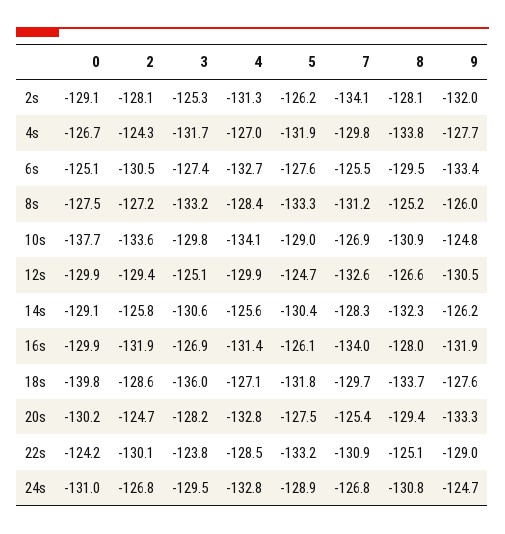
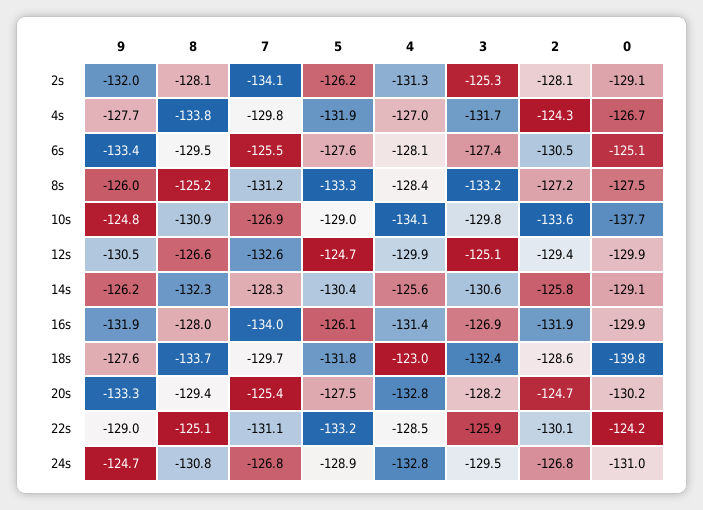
4, 6s: -132.7 -> -128.1
3, 18s: -136 -> -132.4
4, 18s: -127.1 -> -123
3, 22s: -123.8 -> -125.9
7, 22s: -130.9 -> -131.1

